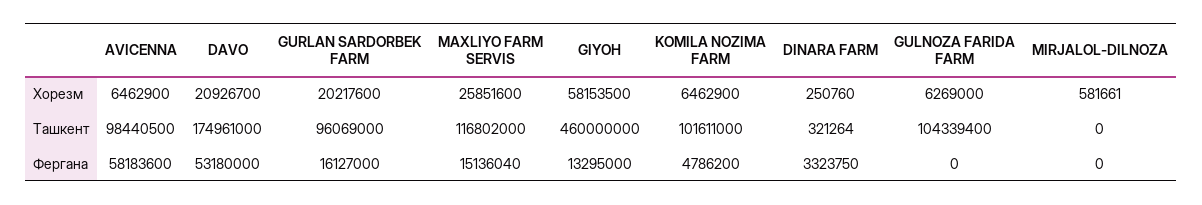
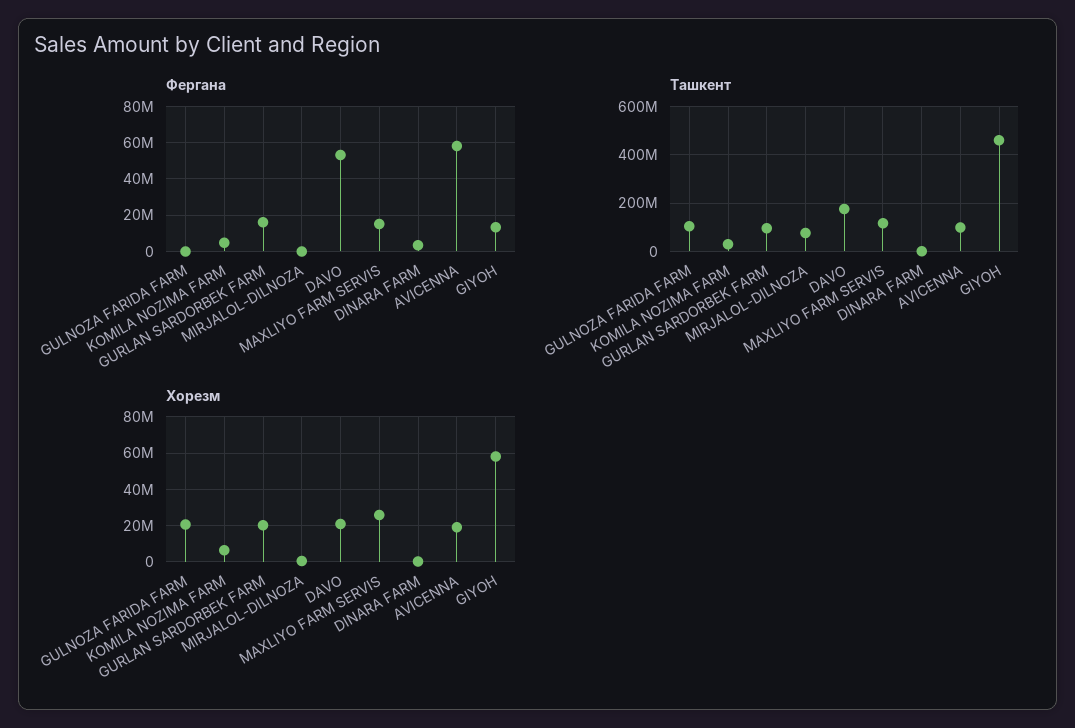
Хорезм, AVICENNA: 6462900 -> 20000000
Хорезм, GULNOZA FARIDA FARM: 6269000 -> 20000000
Ташкент, KOMILA NOZIMA FARM: 101611000 -> 25000000
Ташкент, MIRJALOL-DILNOZA: 0 -> 75000000

